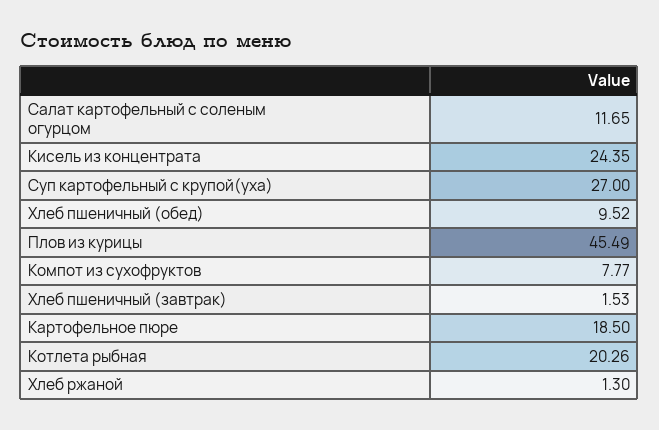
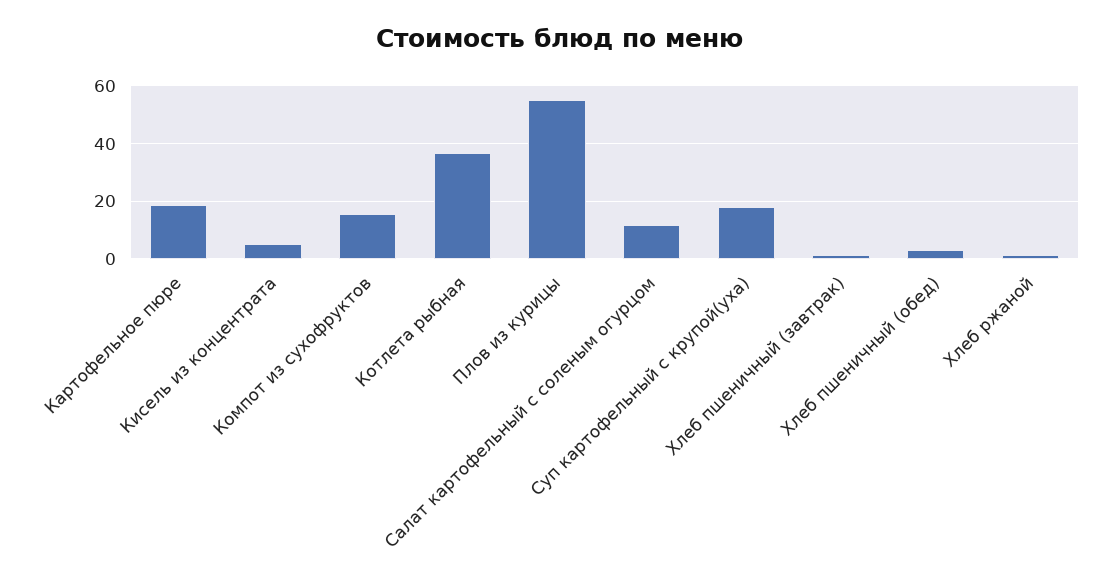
Кисель из концентрата: 24.35 -> 5
Суп картофельный с крупой(уха): 27 -> 17.5
Хлеб пшеничный (обед): 9.52 -> 2.5
Плов из курицы: 45.49 -> 55
Компот из сухофруктов: 7.77 -> 15
Котлета рыбная: 20.26 -> 37.5

